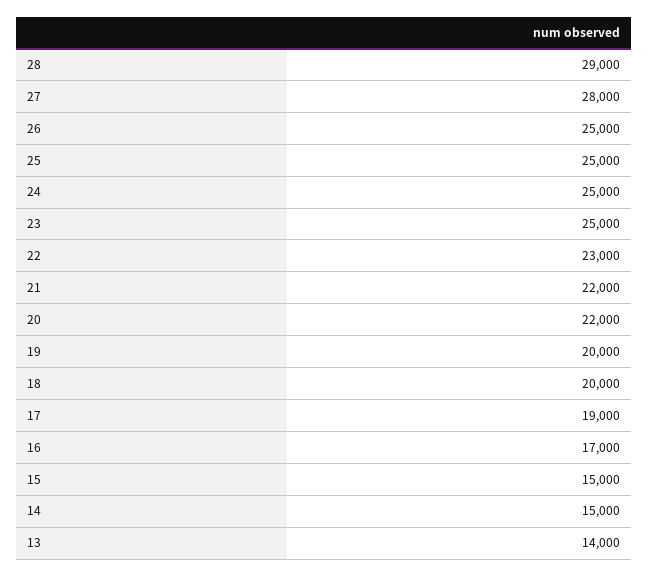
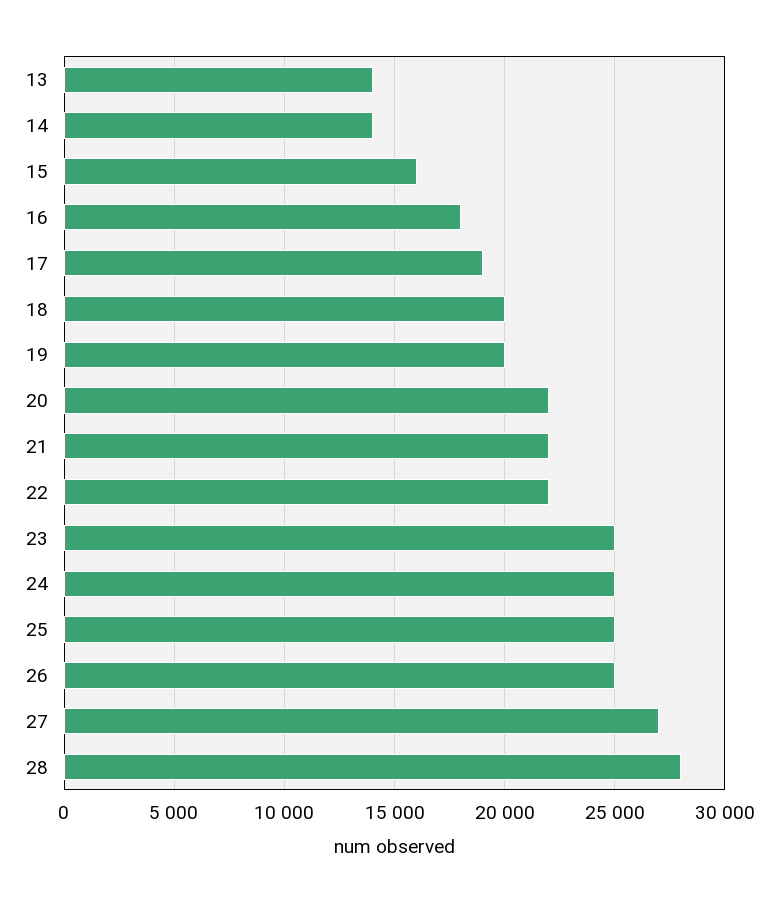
28: 29000 -> 28000
27: 28000 -> 27000
22: 23000 -> 22000
16: 17000 -> 18000
15: 15000 -> 16000
14: 15000 -> 14000

